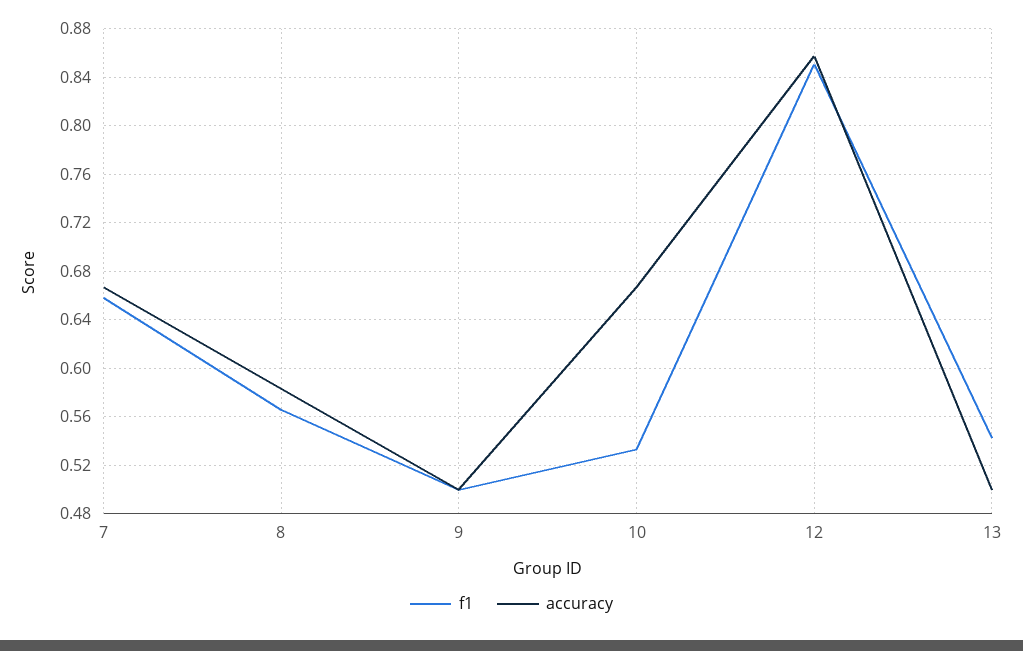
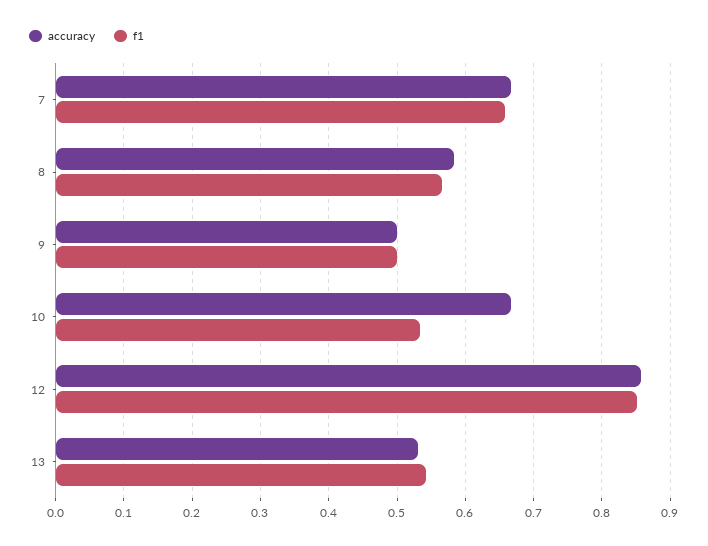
accuracy, 13: 0.5 -> 0.53

